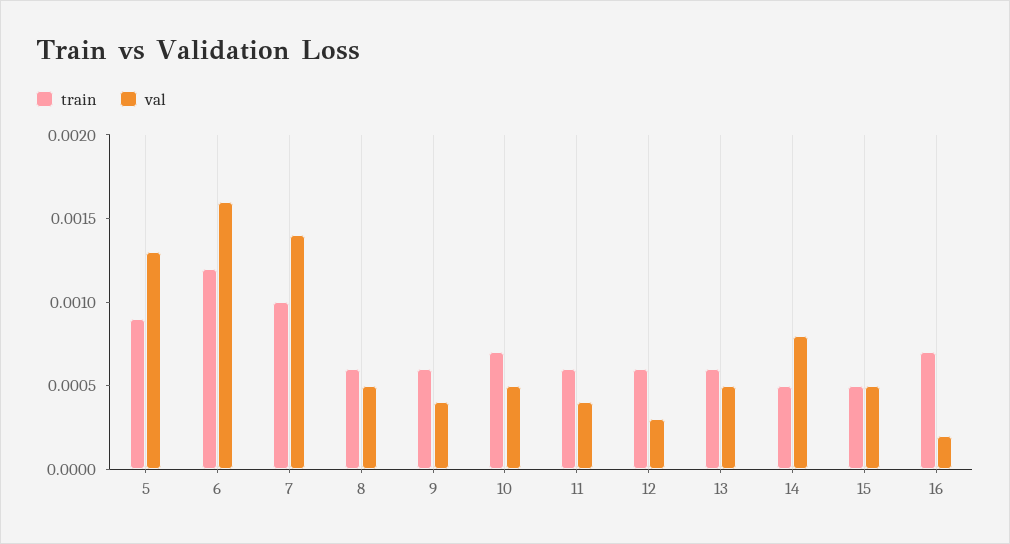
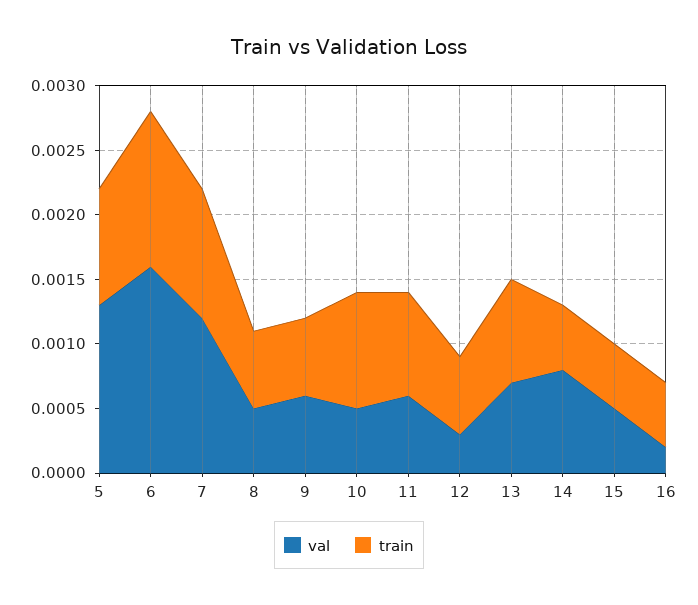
val, 7: 0.0014 -> 0.0012
val, 9: 0.0004 -> 0.0006
train, 10: 0.0007 -> 0.0009
train, 11: 0.0006 -> 0.0008
val, 11: 0.0004 -> 0.0006
train, 13: 0.0006 -> 0.0008
val, 13: 0.0005 -> 0.0007
train, 16: 0.0007 -> 0.0005

